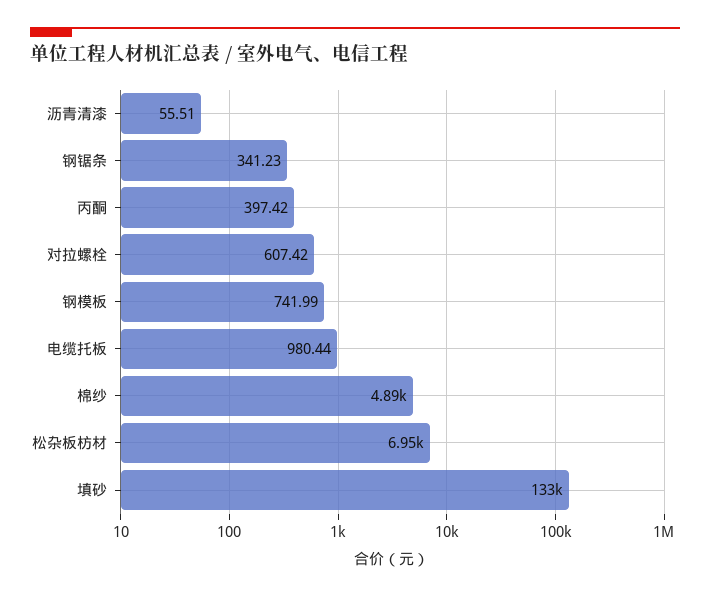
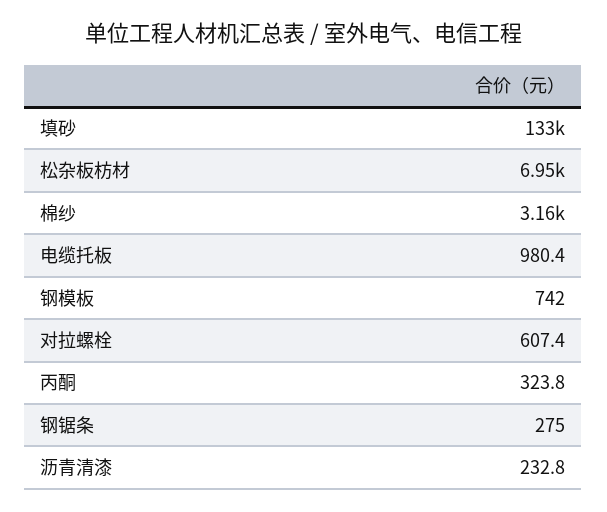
沥青清漆: 55.51 -> 232.8
钢锯条: 341.23 -> 275
丙酮: 397.42 -> 323.8
棉纱: 4890 -> 3160

